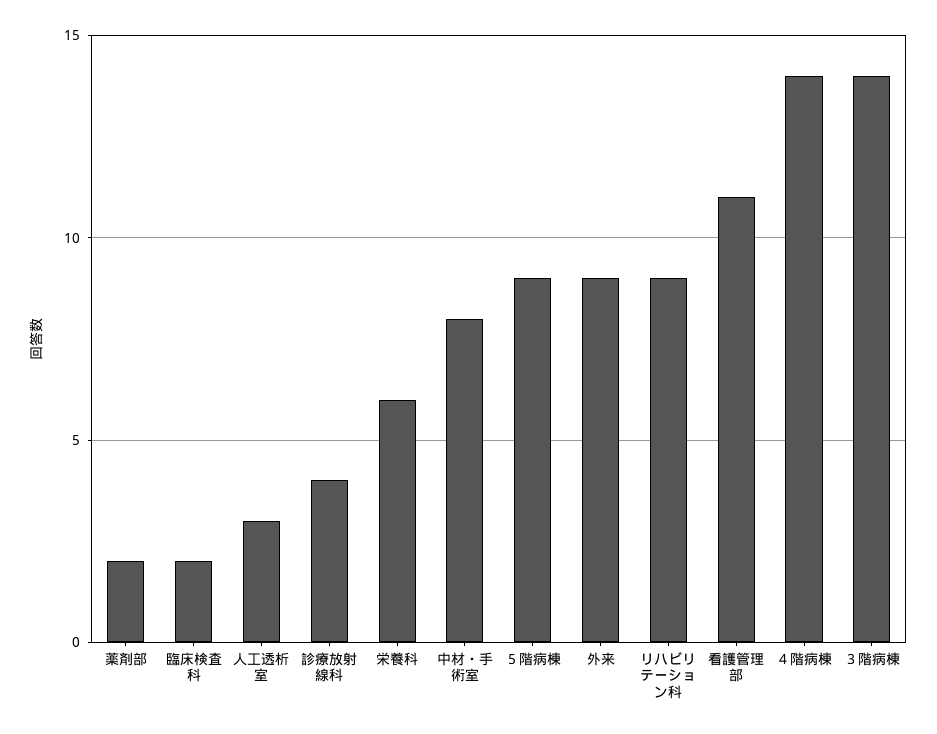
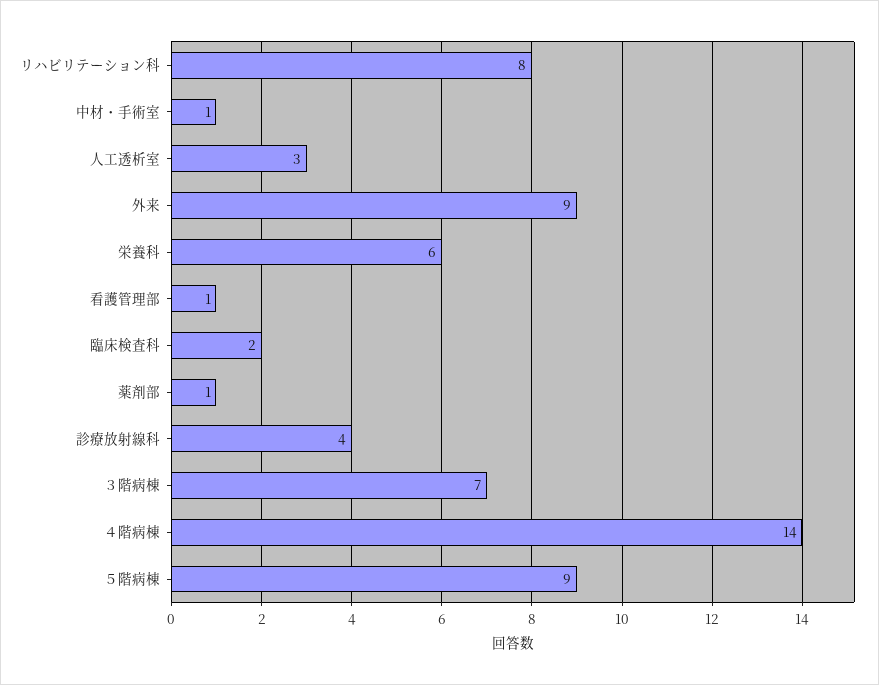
薬剤部: 2 -> 1
中材・手術室: 8 -> 1
リハビリテーション科: 9 -> 8
看護管理部: 11 -> 1
３階病棟: 14 -> 7

